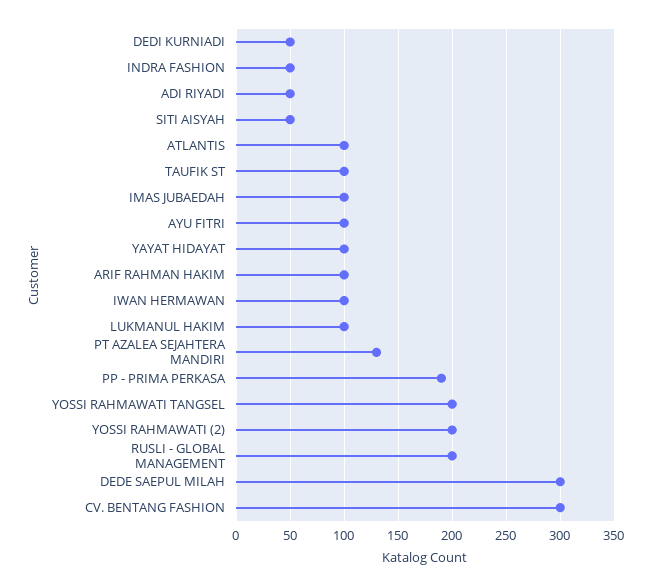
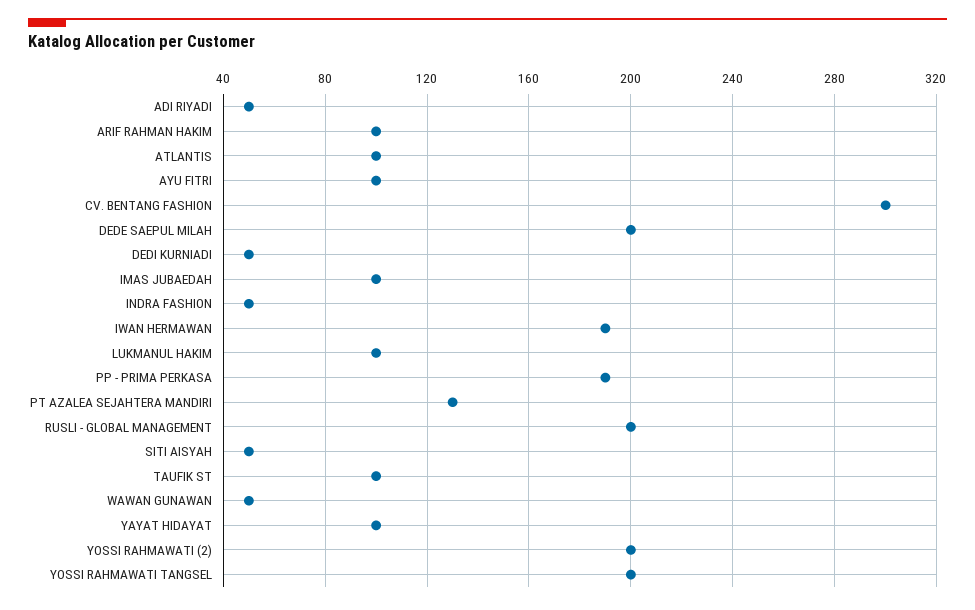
IWAN HERMAWAN: 100 -> 190
DEDE SAEPUL MILAH: 300 -> 200
WAWAN GUNAWAN: none -> 50

